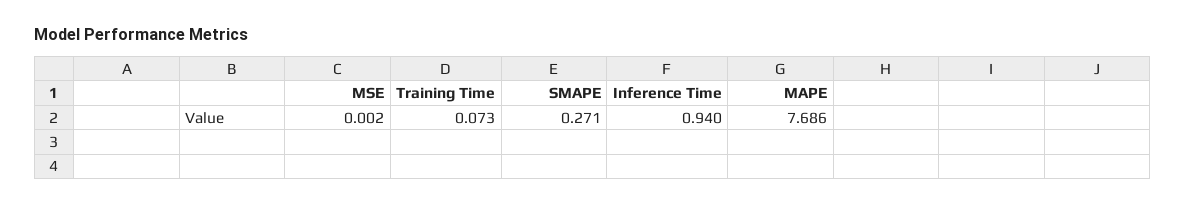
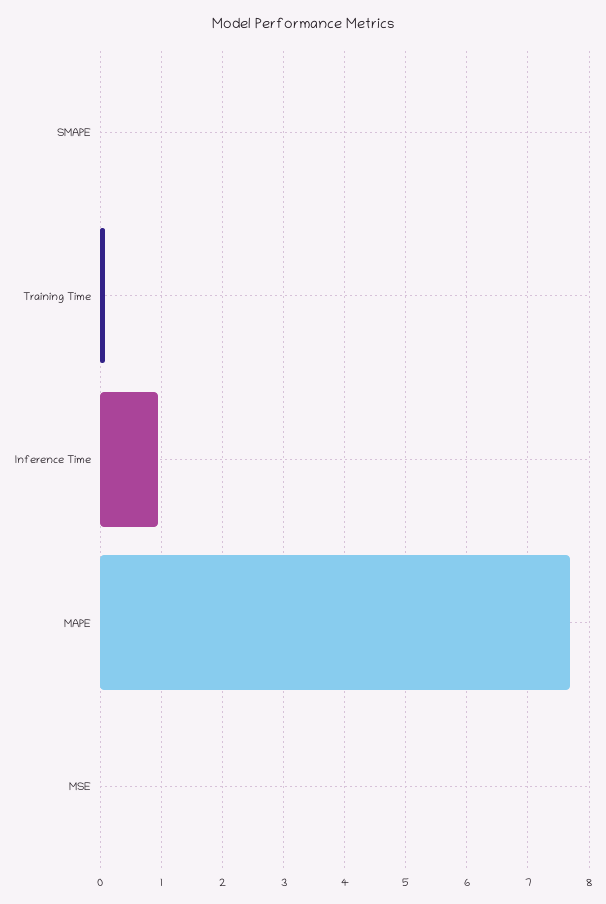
SMAPE: 0.271 -> 0

